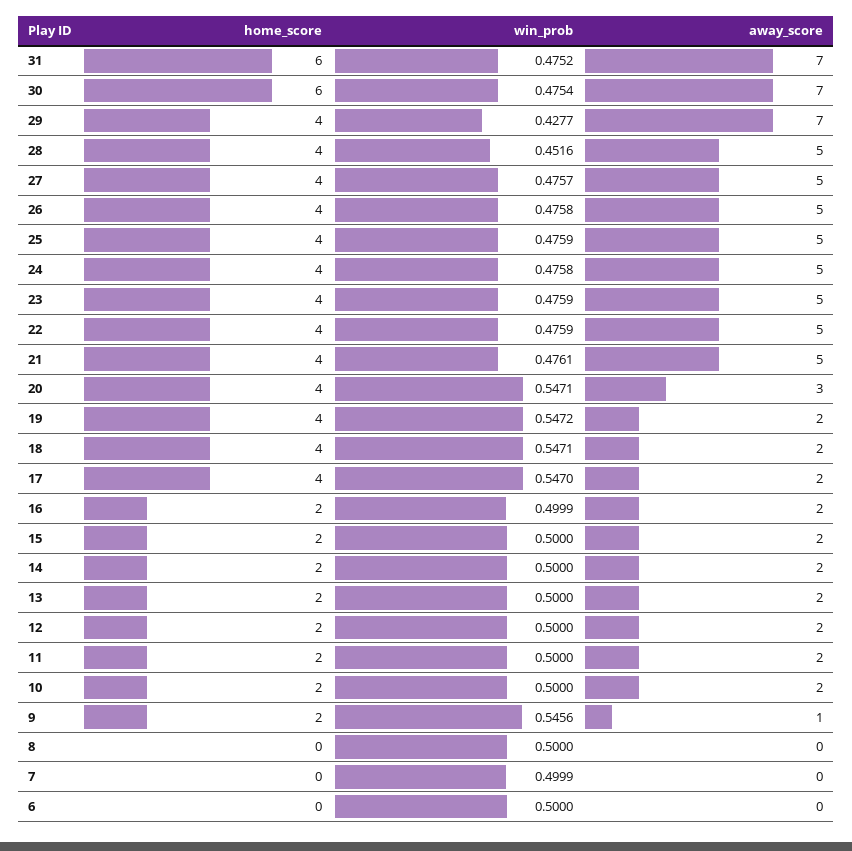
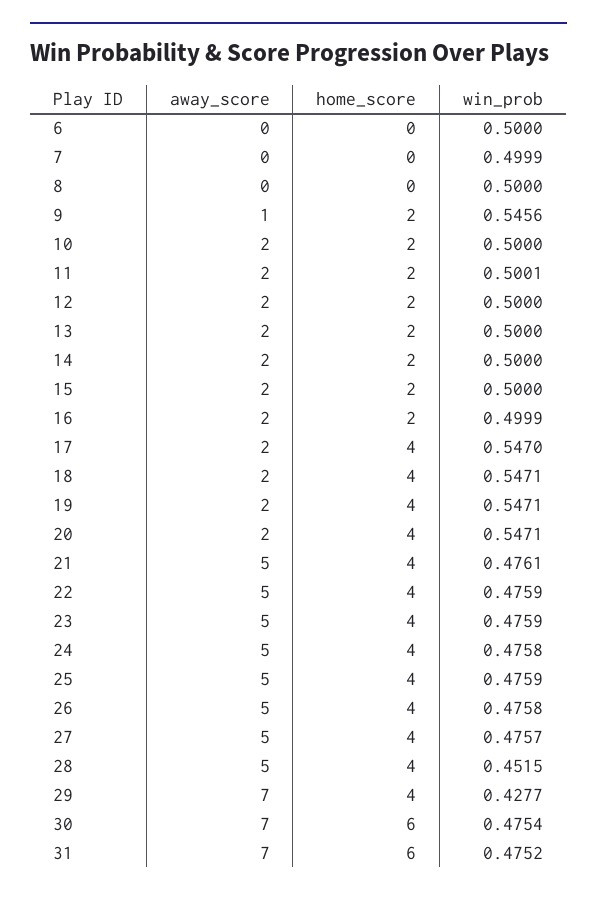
win_prob, 28: 0.4516 -> 0.4515
away_score, 20: 3 -> 2
win_prob, 19: 0.5472 -> 0.5471
win_prob, 11: 0.5 -> 0.5001

